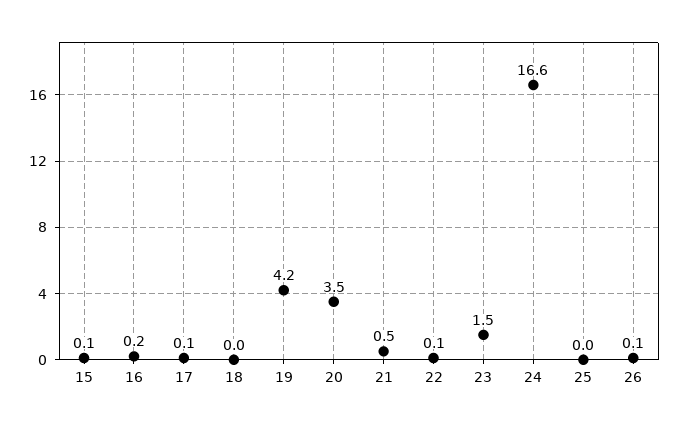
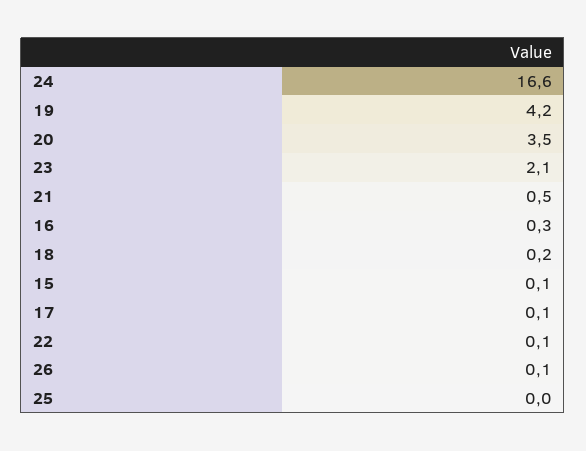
16: 0.2 -> 0.3
18: 0 -> 0.2
23: 1.5 -> 2.1

